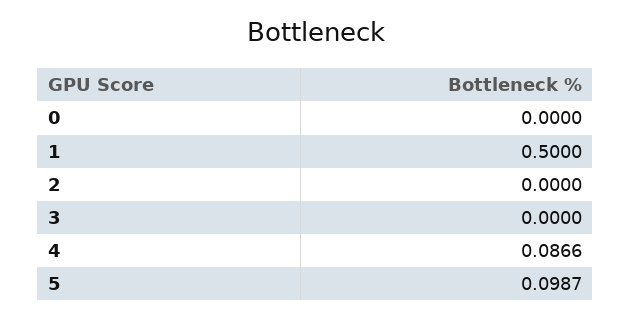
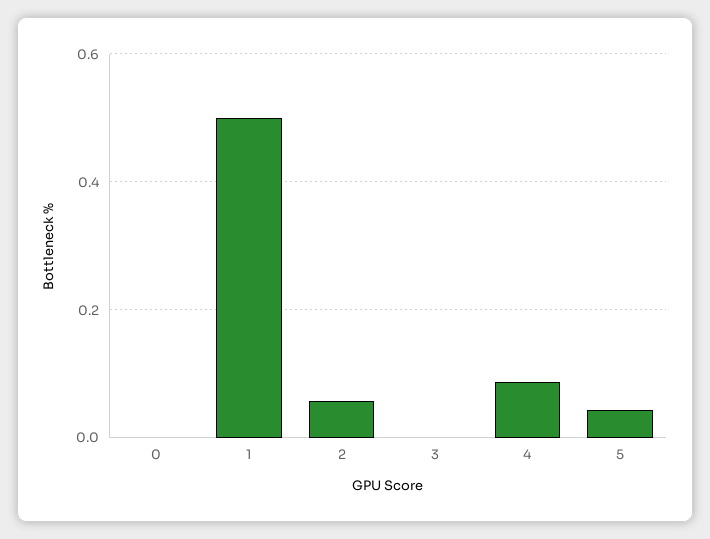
2: 0 -> 0.06
5: 0.0987 -> 0.04

